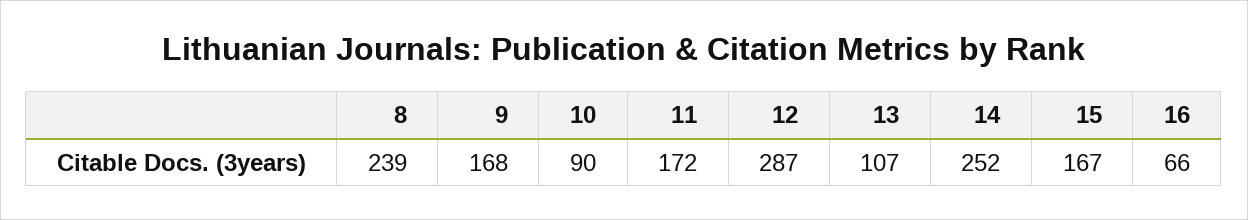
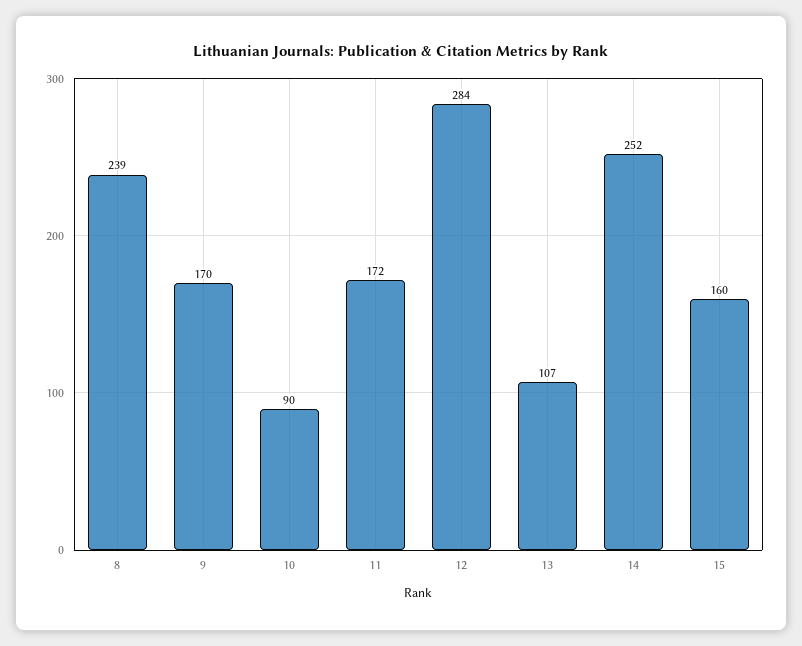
9: 168 -> 170
12: 287 -> 284
15: 167 -> 160
16: 66 -> none

